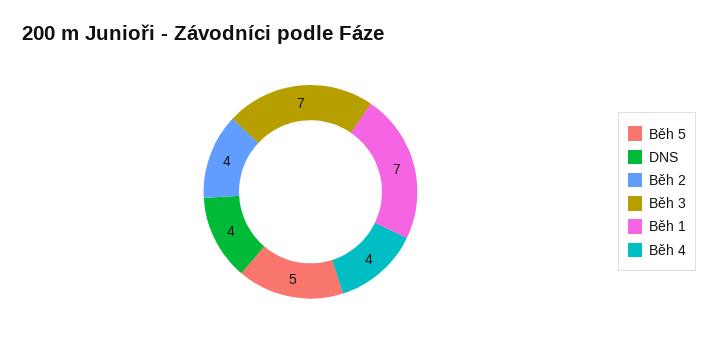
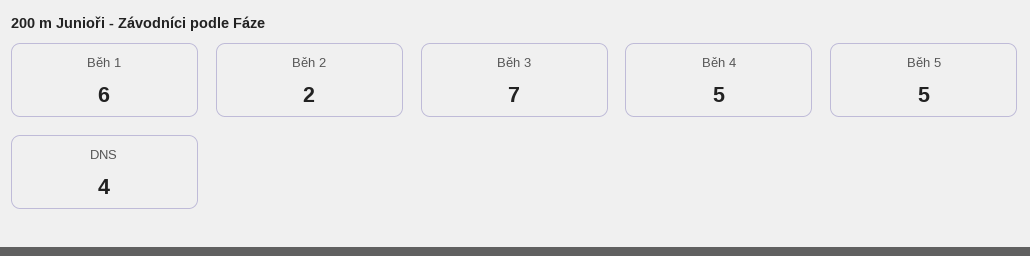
Běh 2: 4 -> 2
Běh 1: 7 -> 6
Běh 4: 4 -> 5

